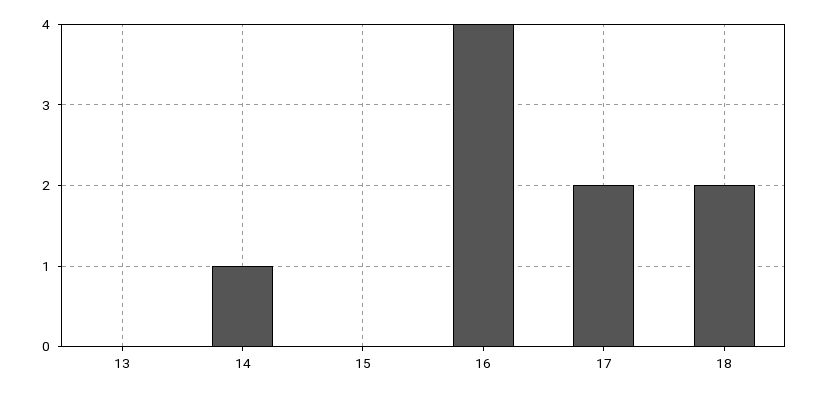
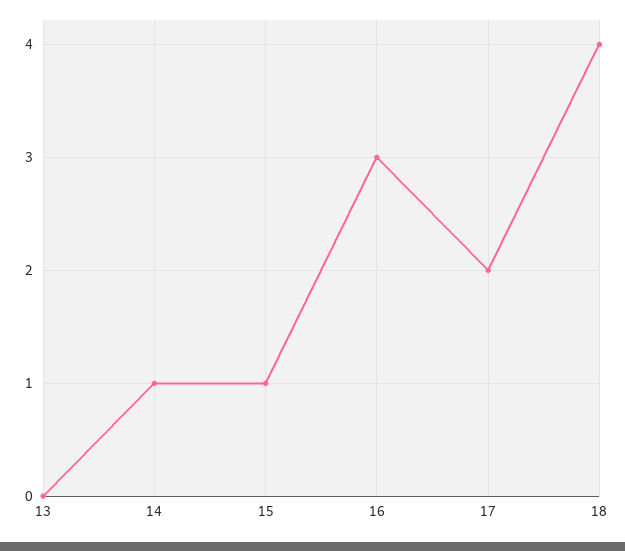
15: 0 -> 1
16: 4 -> 3
18: 2 -> 4

